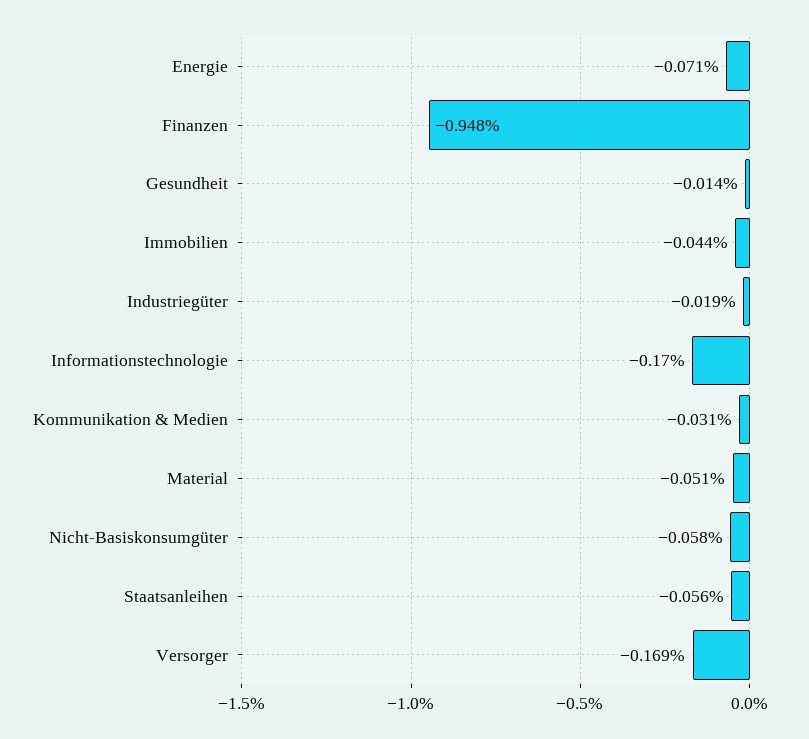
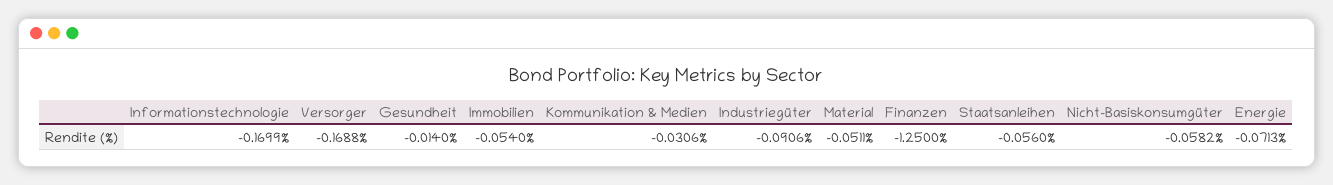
Finanzen: -0.948 -> -1.25
Immobilien: -0.044 -> -0.054
Industriegüter: -0.019 -> -0.0906

